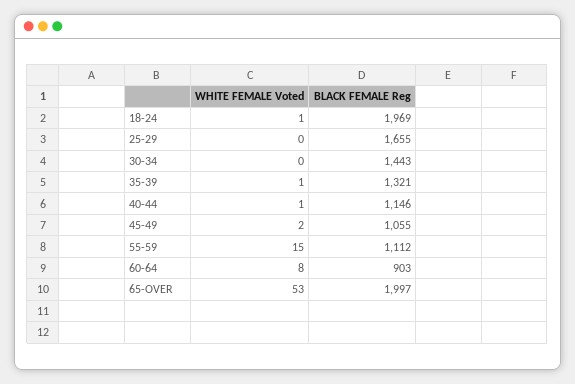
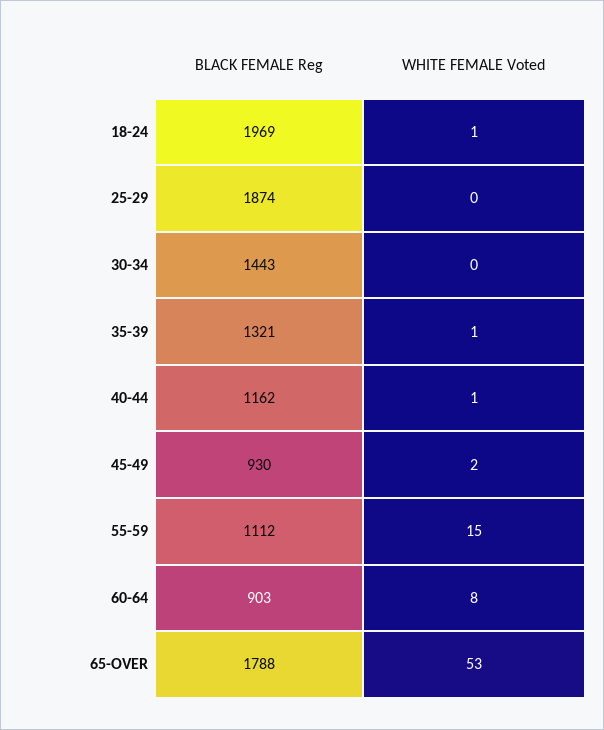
BLACK FEMALE Reg, 25-29: 1655 -> 1874
BLACK FEMALE Reg, 40-44: 1146 -> 1162
BLACK FEMALE Reg, 45-49: 1055 -> 930
BLACK FEMALE Reg, 65-OVER: 1997 -> 1788

